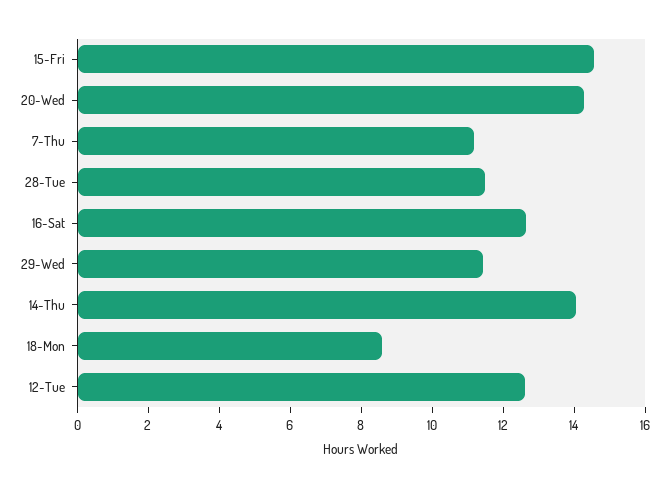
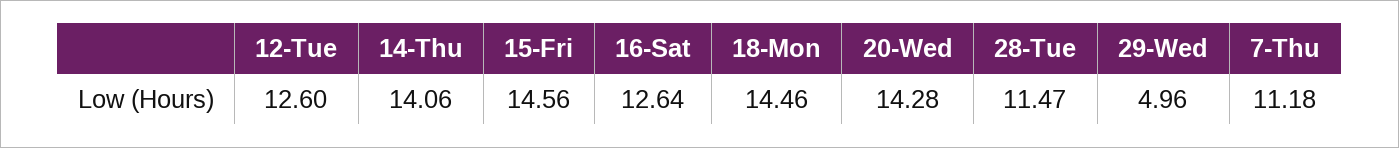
29-Wed: 11.5 -> 4.96
18-Mon: 8.5 -> 14.46

